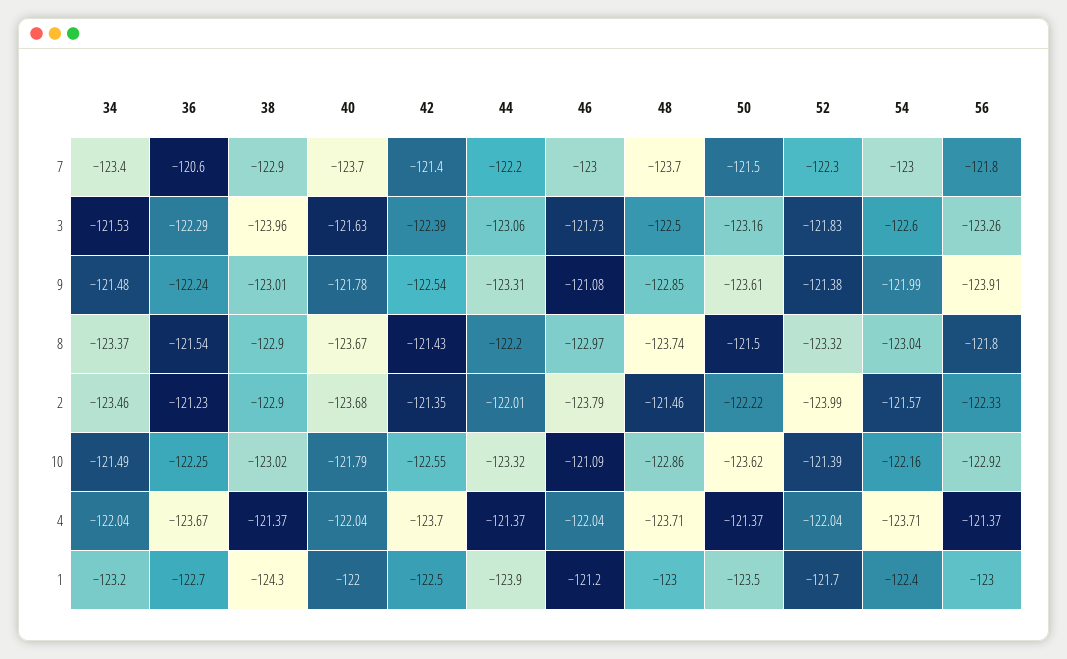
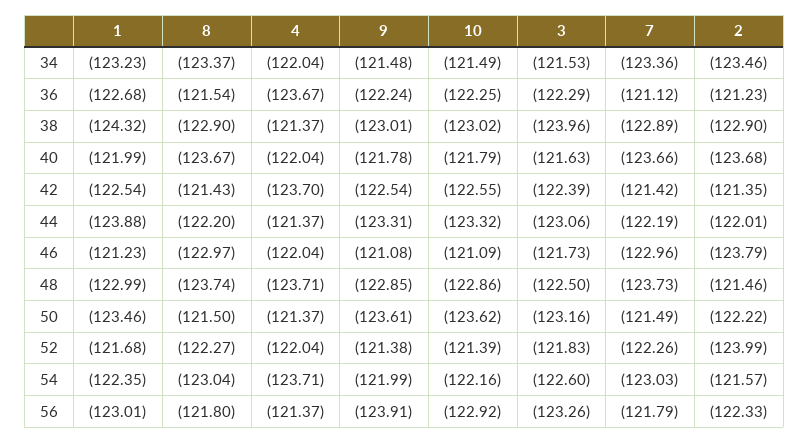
36, 7: -120.6 -> -121.12
52, 8: -123.32 -> -122.27

